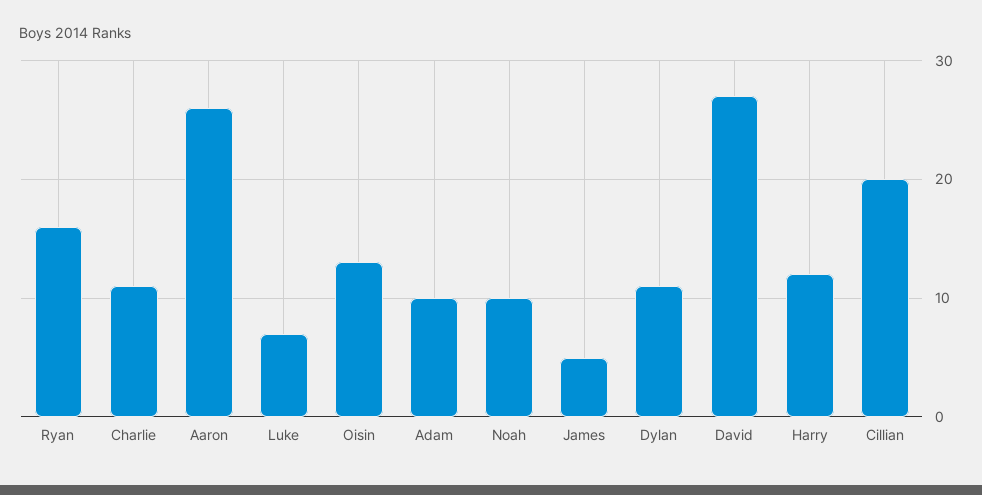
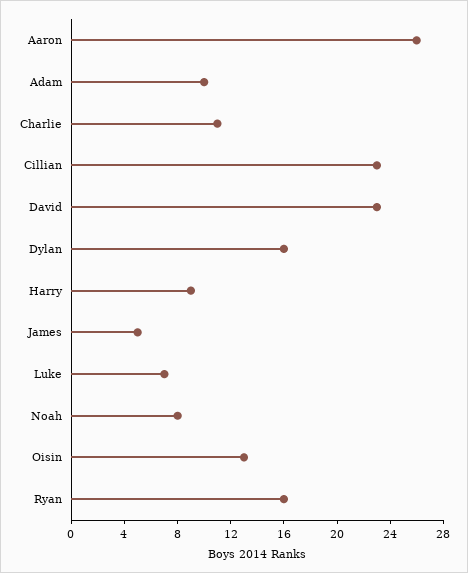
Noah: 10 -> 8
Dylan: 11 -> 16
David: 27 -> 23
Harry: 12 -> 9
Cillian: 20 -> 23

